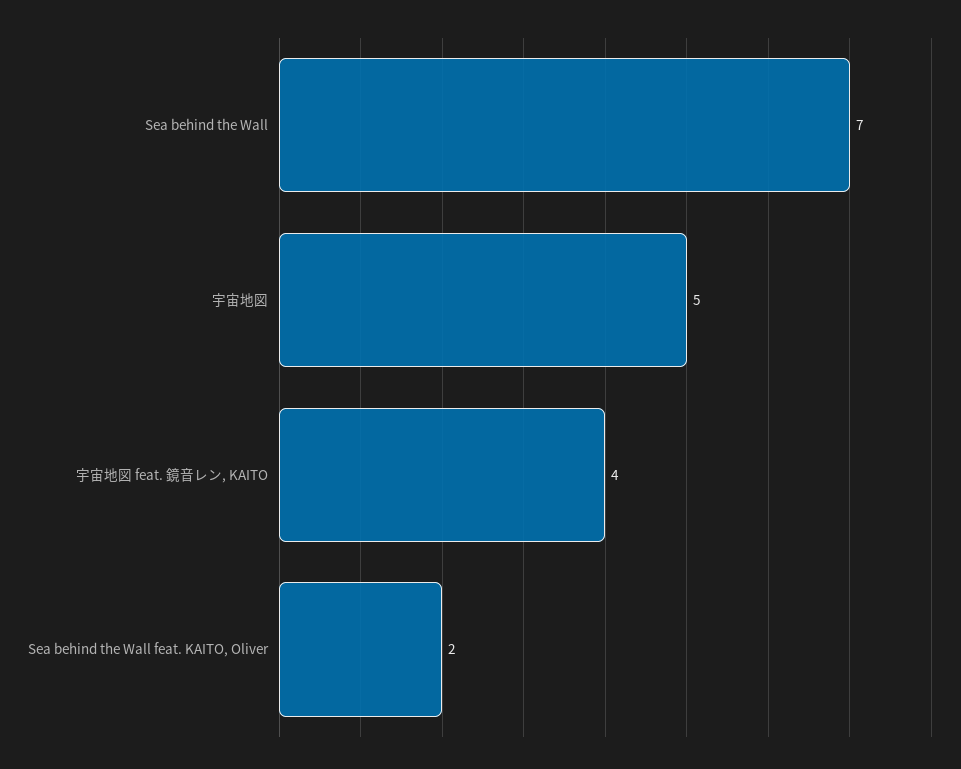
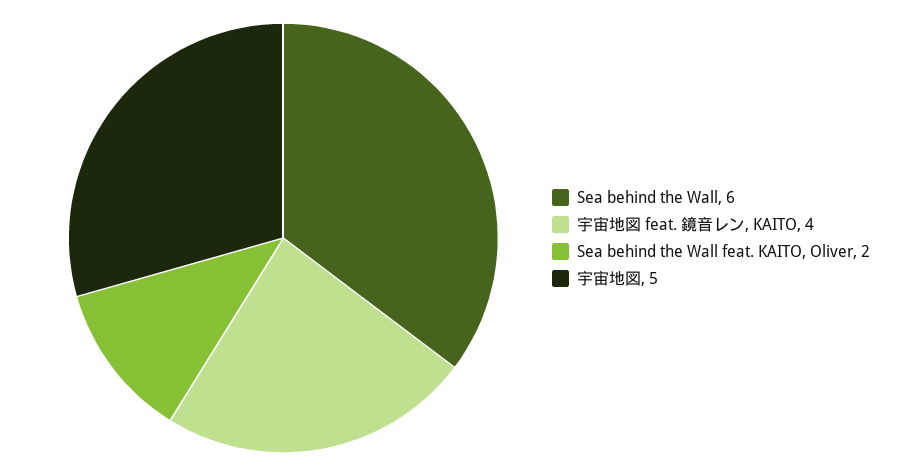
Sea behind the Wall: 7 -> 6

